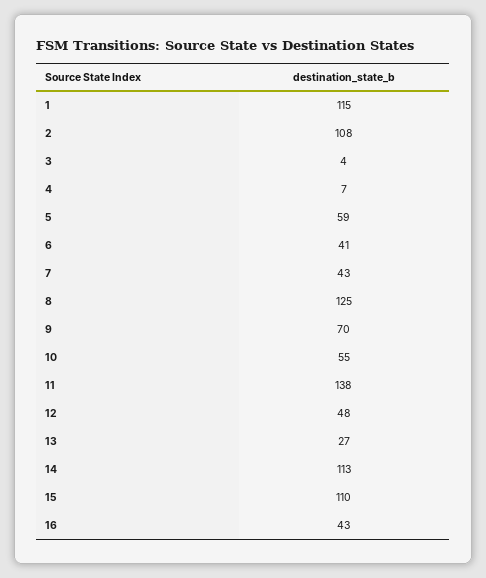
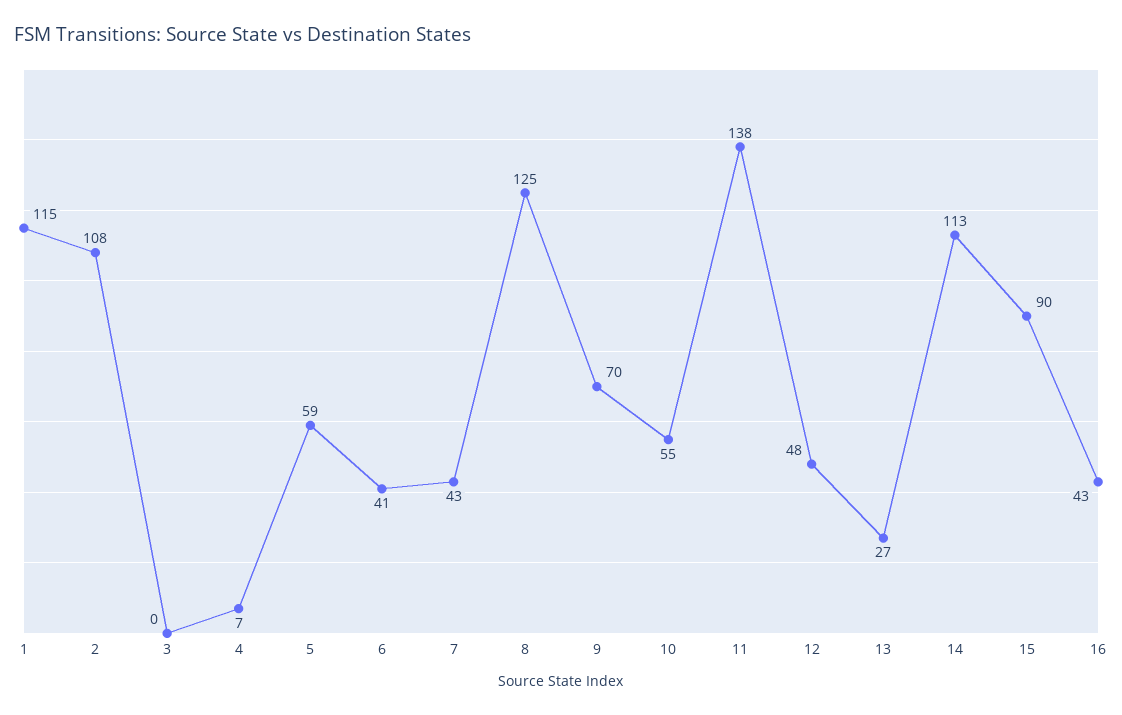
3: 4 -> 0
15: 110 -> 90

